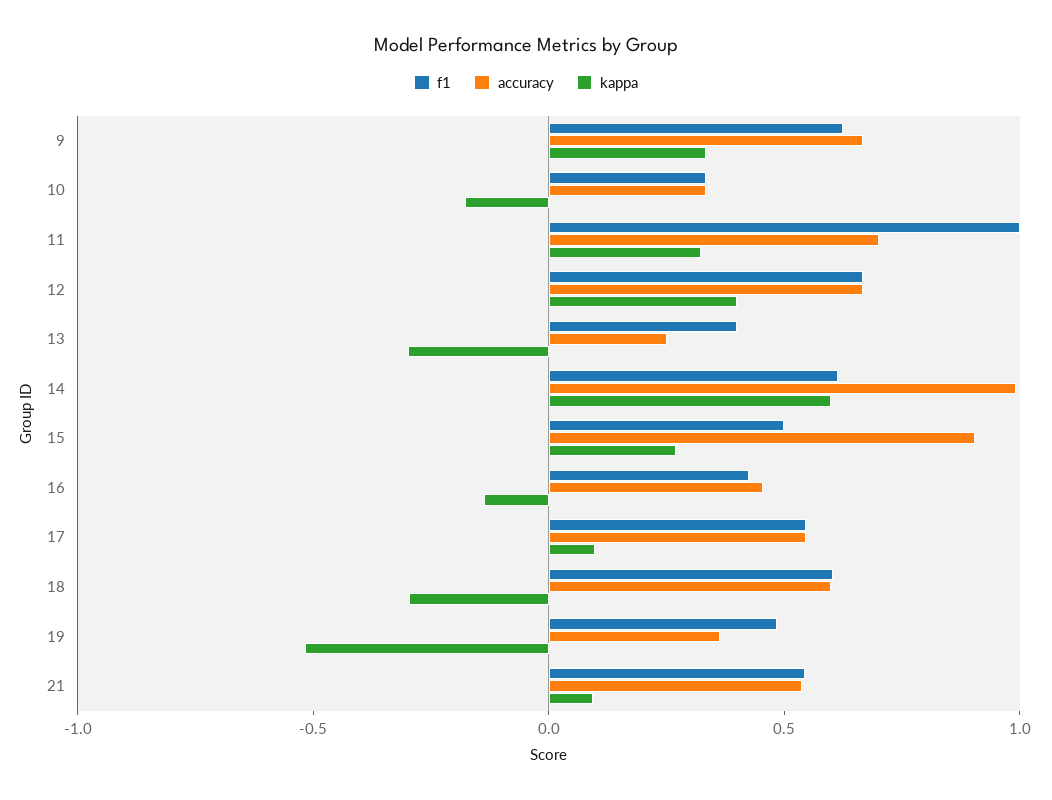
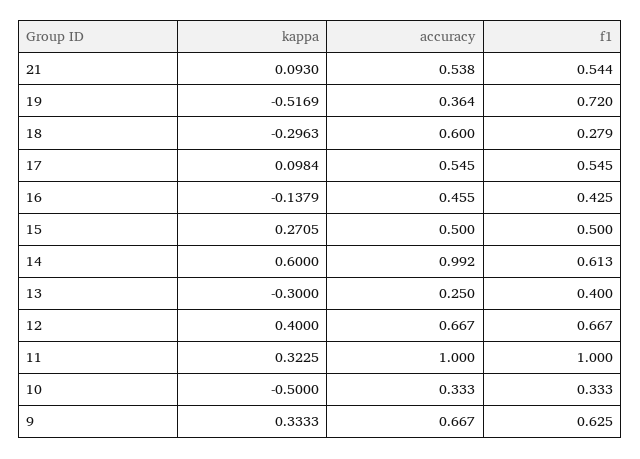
kappa, 10: -0.2 -> -0.5
accuracy, 11: 0.7 -> 1
accuracy, 15: 0.9 -> 0.5
f1, 18: 0.6 -> 0.279
f1, 19: 0.5 -> 0.72

